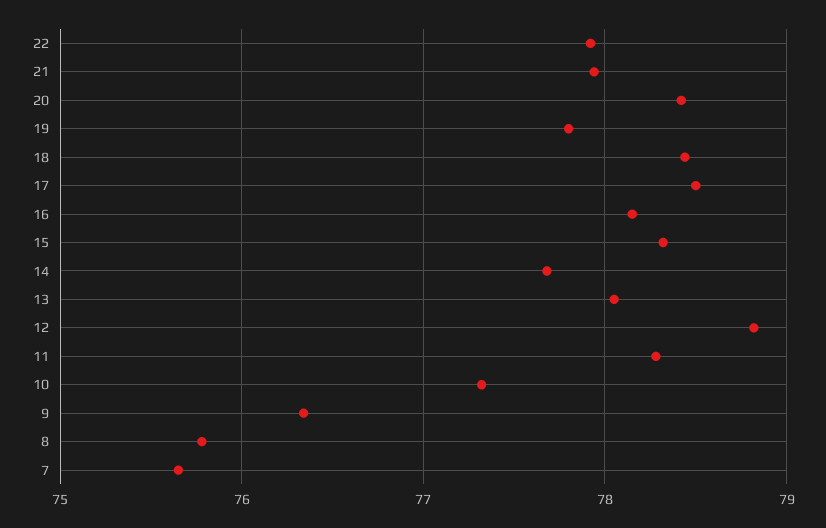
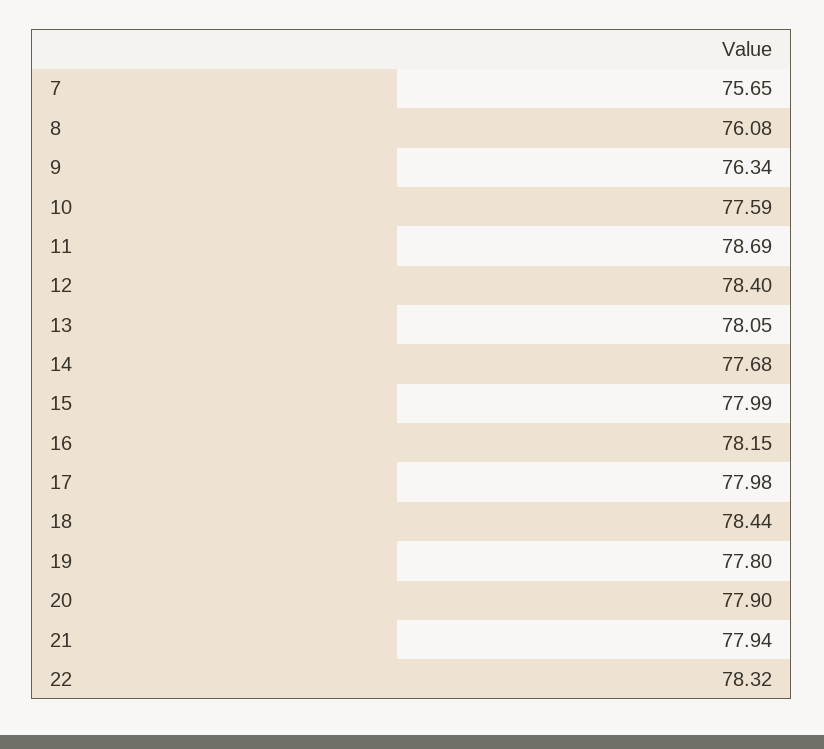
22: 77.9 -> 78.32
20: 78.4 -> 77.9
17: 78.5 -> 77.98
15: 78.3 -> 77.99
12: 78.8 -> 78.4
11: 78.3 -> 78.69
10: 77.3 -> 77.59
8: 75.8 -> 76.08

